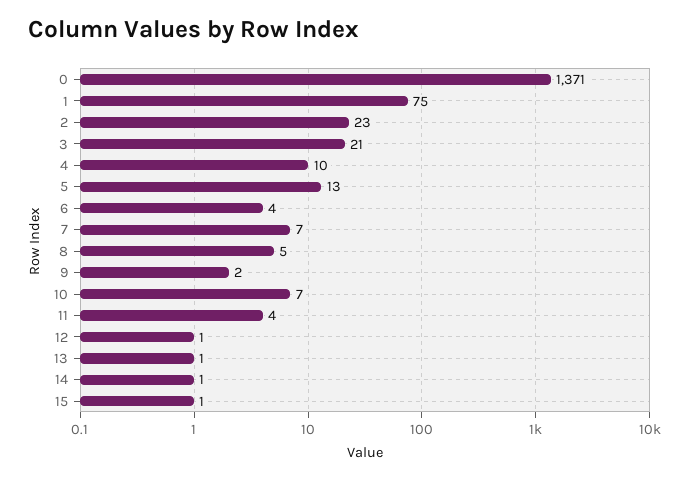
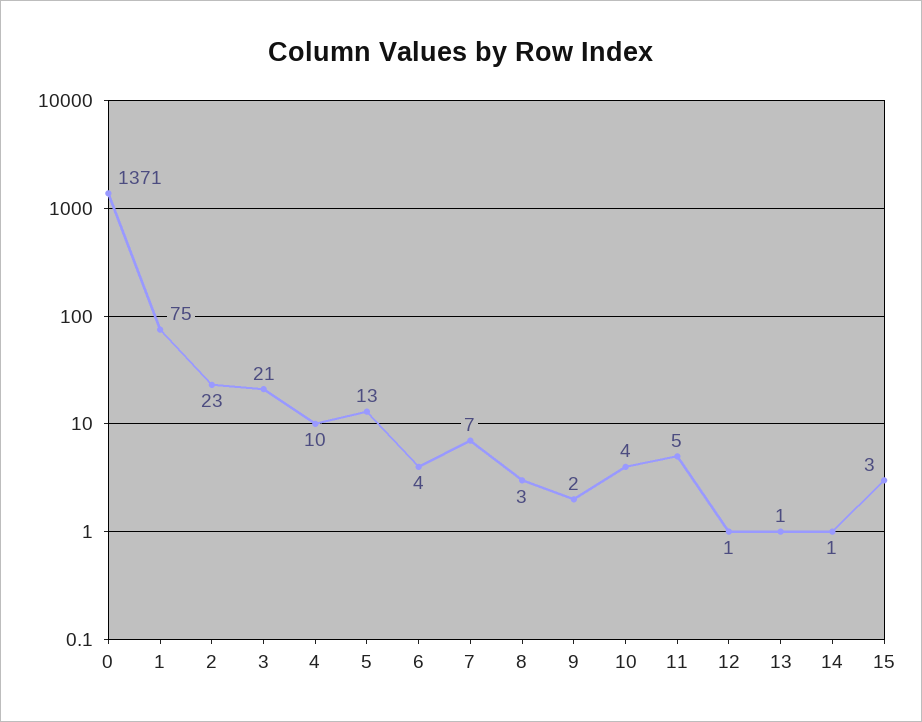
8: 5 -> 3
10: 7 -> 4
11: 4 -> 5
15: 1 -> 3

